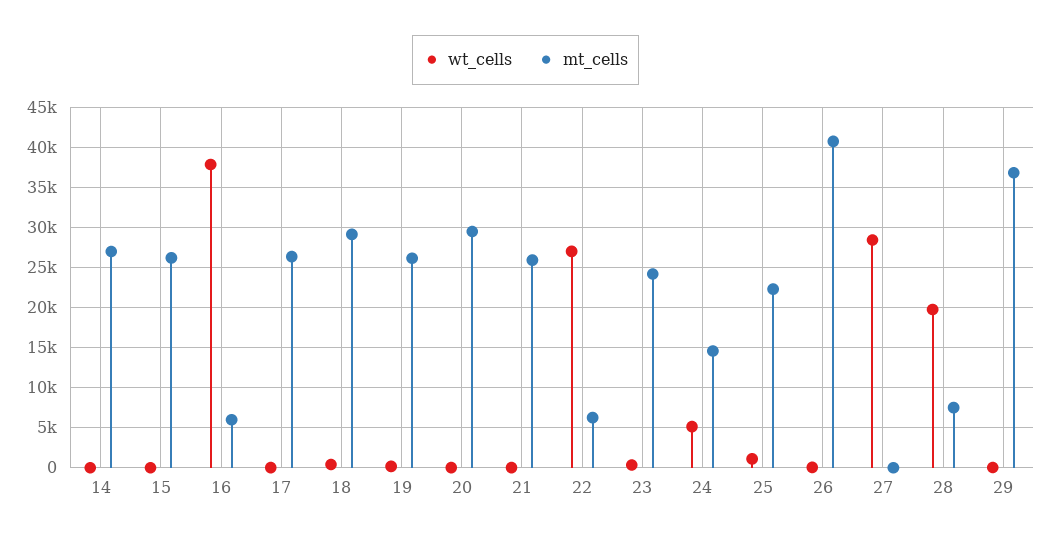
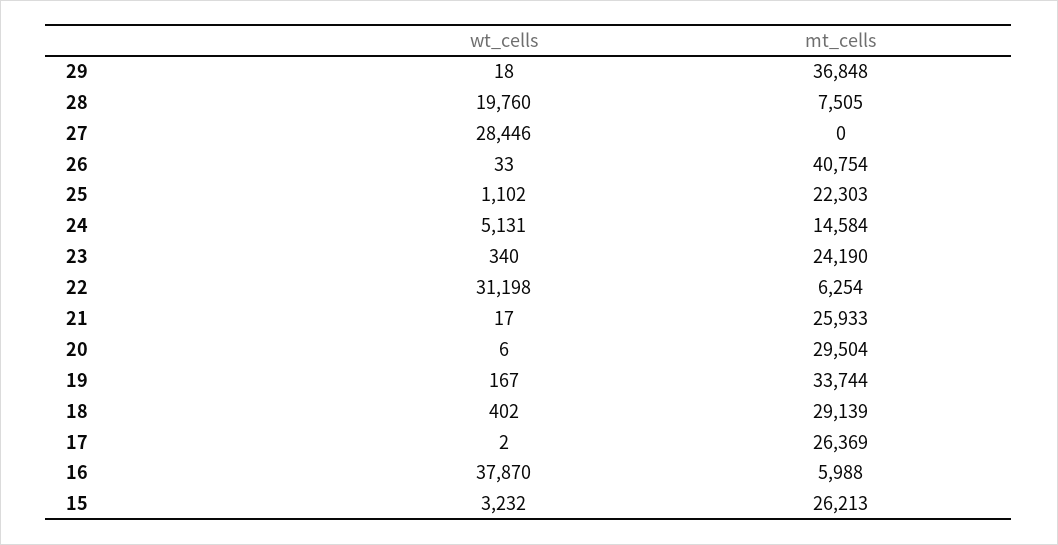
wt_cells, 14: 0 -> none
mt_cells, 14: 27000 -> none
wt_cells, 15: 0 -> 3232
mt_cells, 19: 26000 -> 33744
wt_cells, 22: 27000 -> 31198

